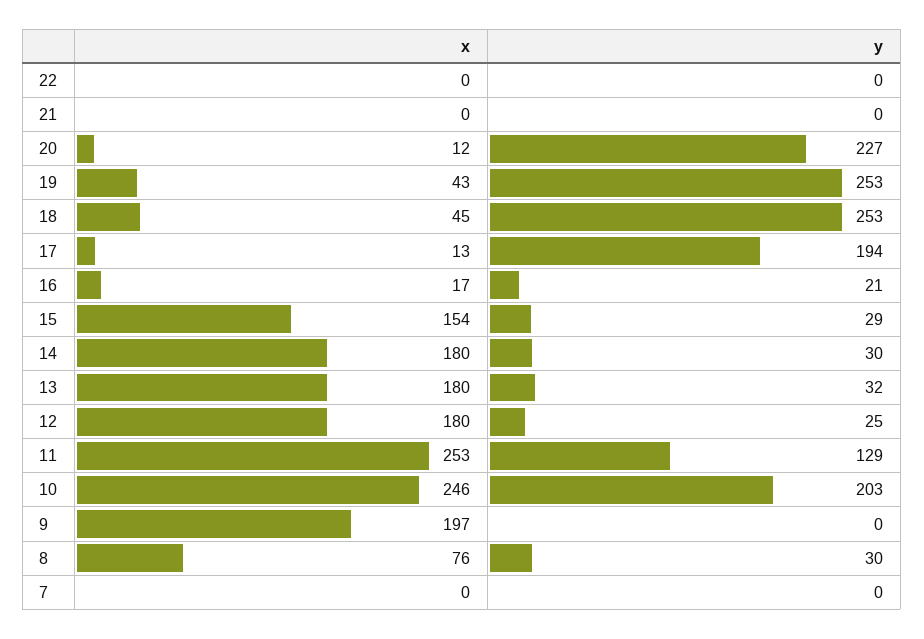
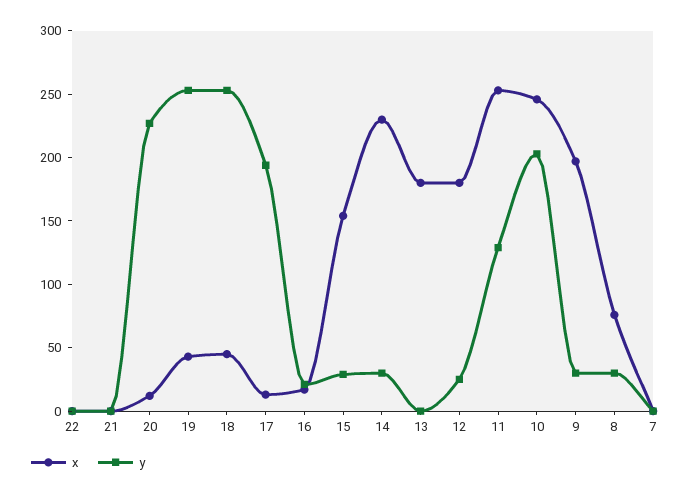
x, 14: 180 -> 230
y, 13: 32 -> 0
y, 9: 0 -> 30

